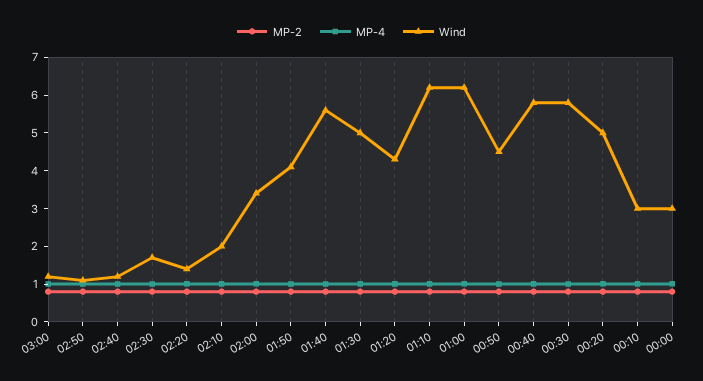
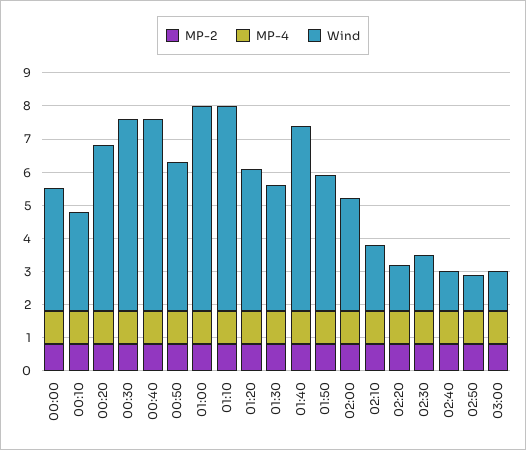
Wind, 01:30: 5 -> 3.75
Wind, 00:00: 3 -> 3.75

